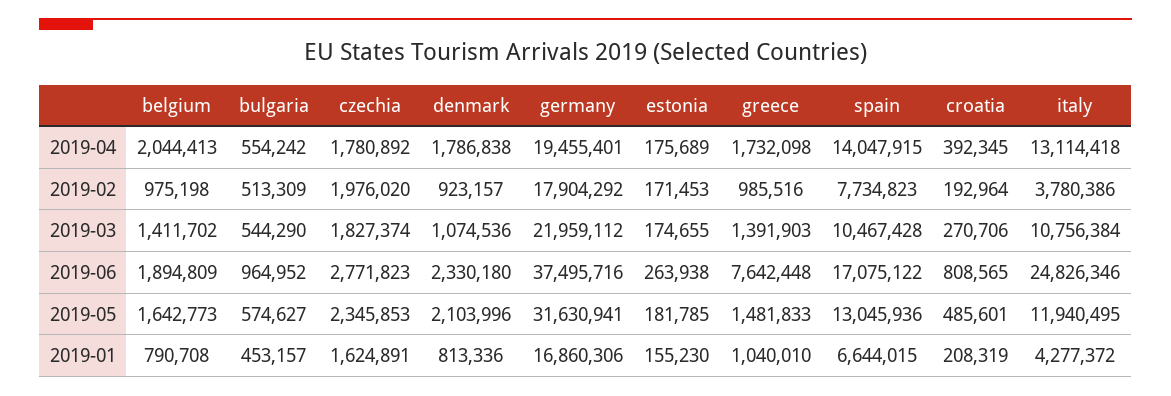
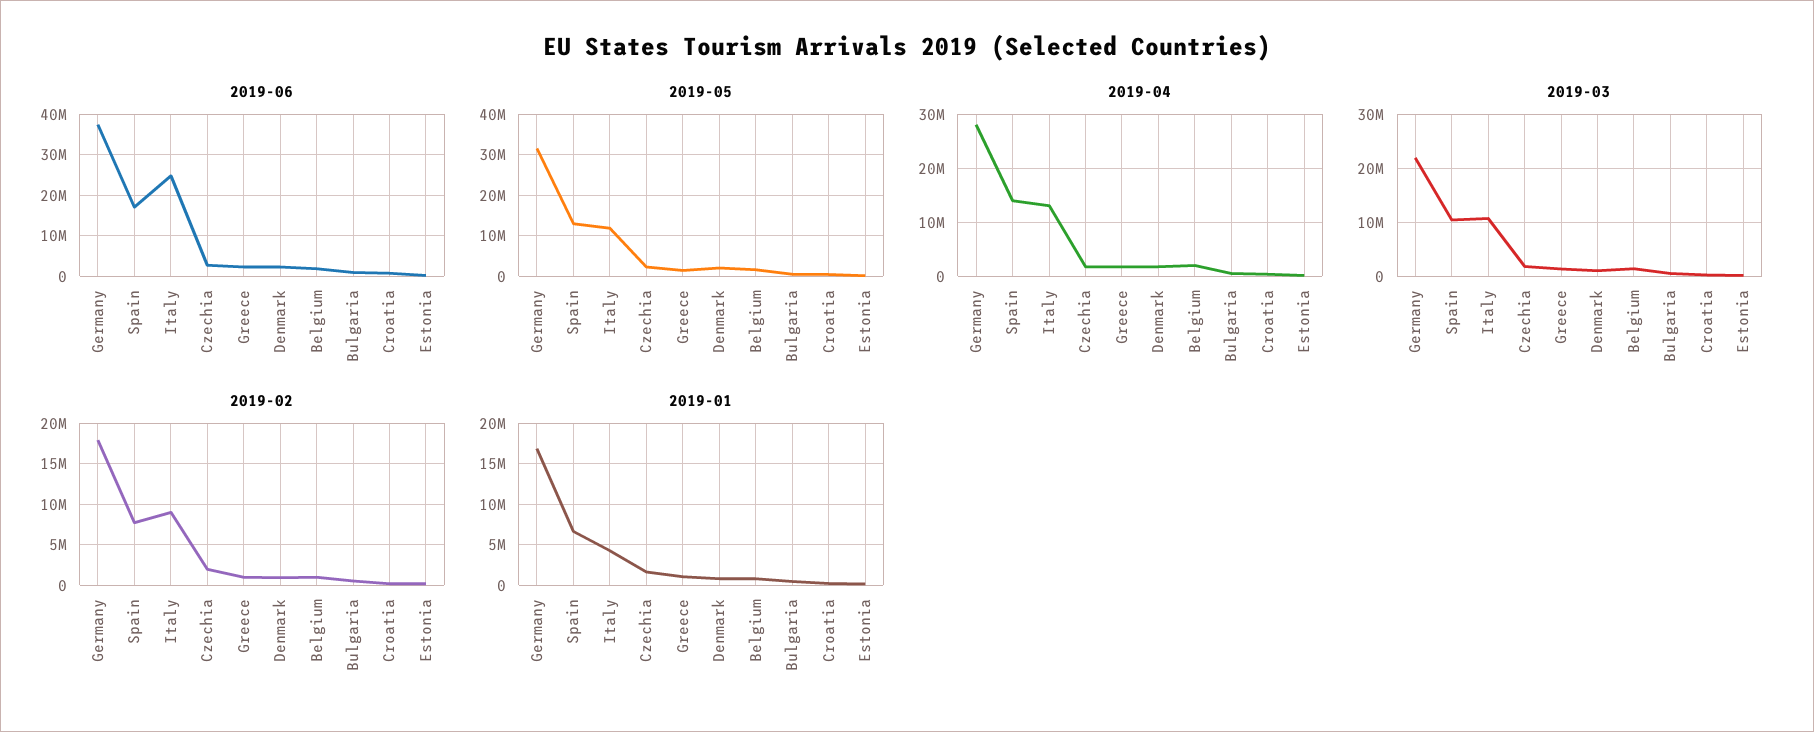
2019-04, germany: 19455401 -> 28000000
2019-02, italy: 3780386 -> 9000000
2019-06, greece: 7642448 -> 2000000

